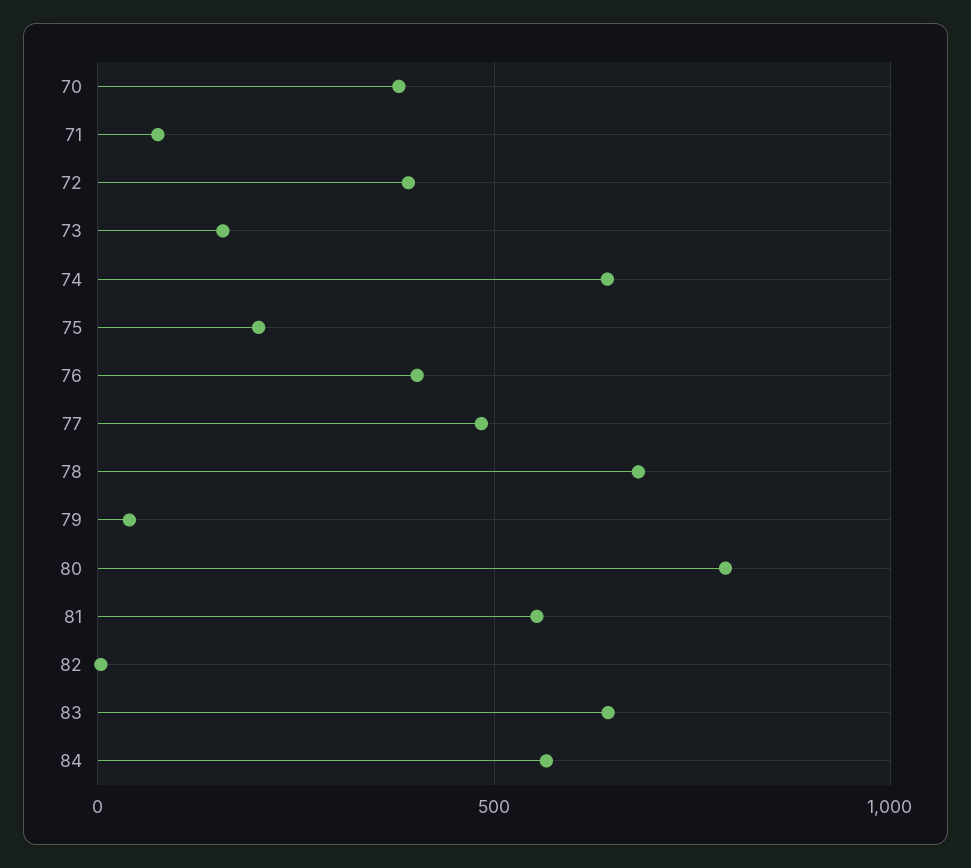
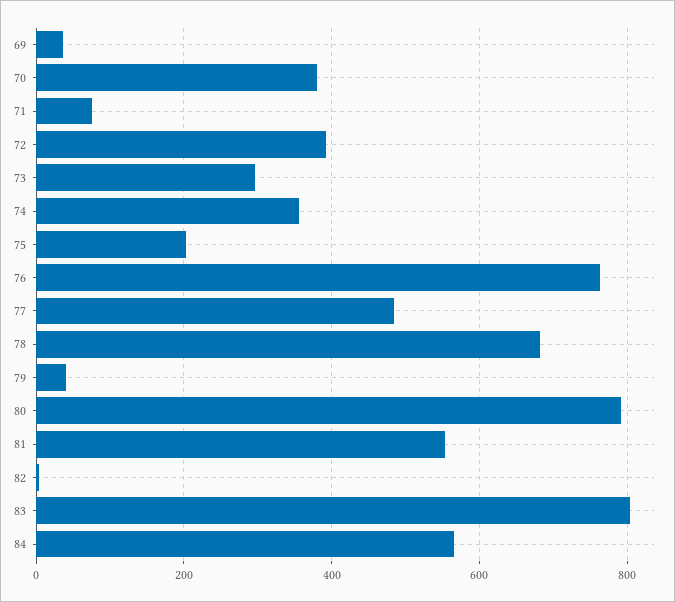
73: 150 -> 300
74: 650 -> 360
76: 400 -> 760
83: 650 -> 800
69: none -> 40

